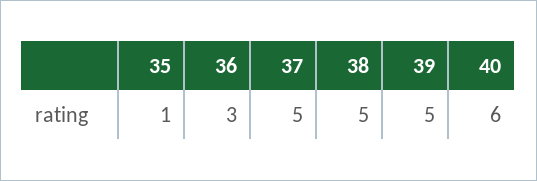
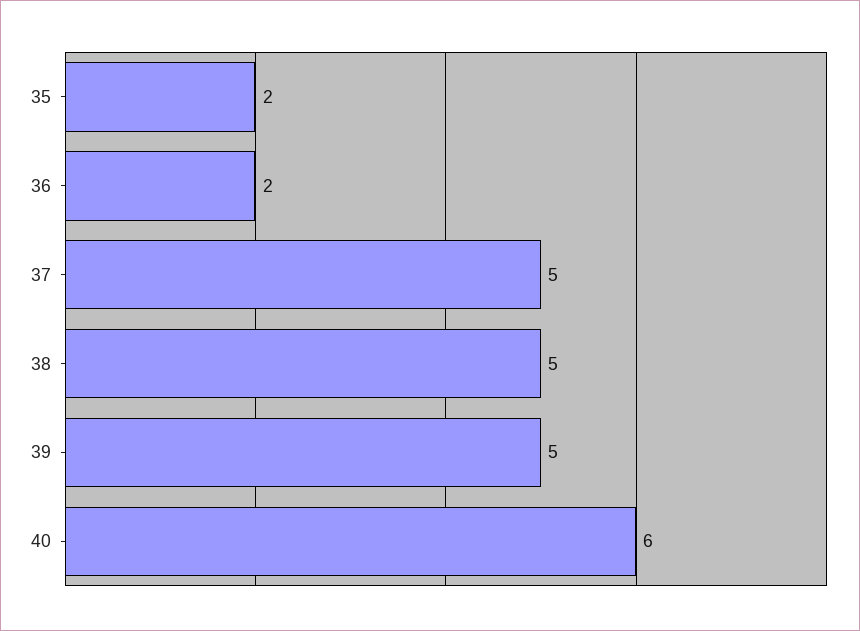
35: 1 -> 2
36: 3 -> 2

